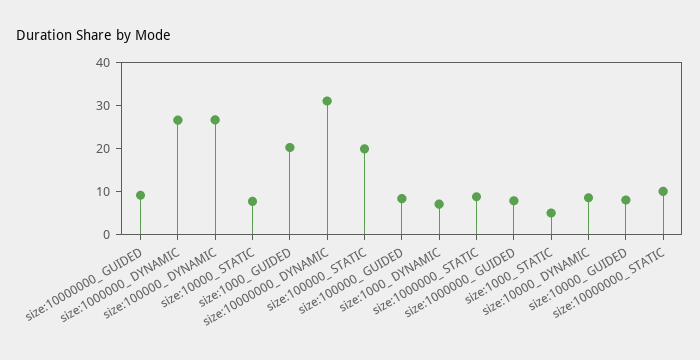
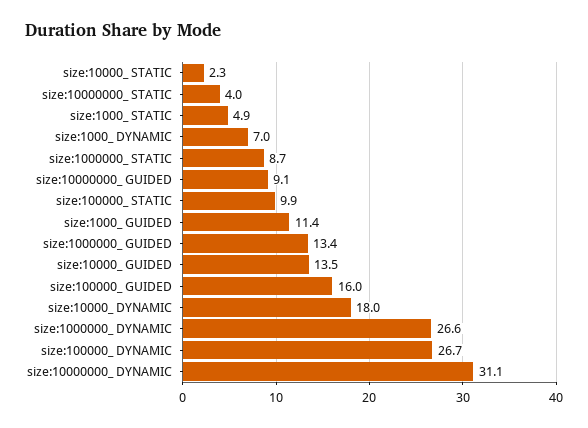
size:10000_ STATIC: 8 -> 2.3
size:1000_ GUIDED: 20 -> 11.4
size:100000_ STATIC: 20 -> 9.9
size:100000_ GUIDED: 8 -> 16
size:1000000_ GUIDED: 8 -> 13.4
size:10000_ DYNAMIC: 8 -> 18
size:10000_ GUIDED: 8 -> 13.5
size:10000000_ STATIC: 10 -> 4

